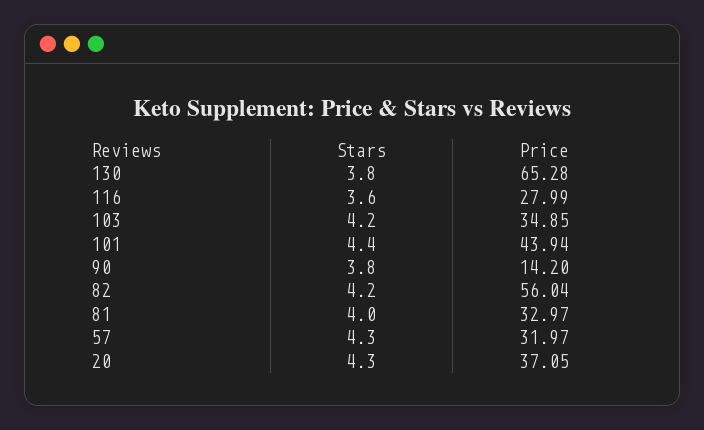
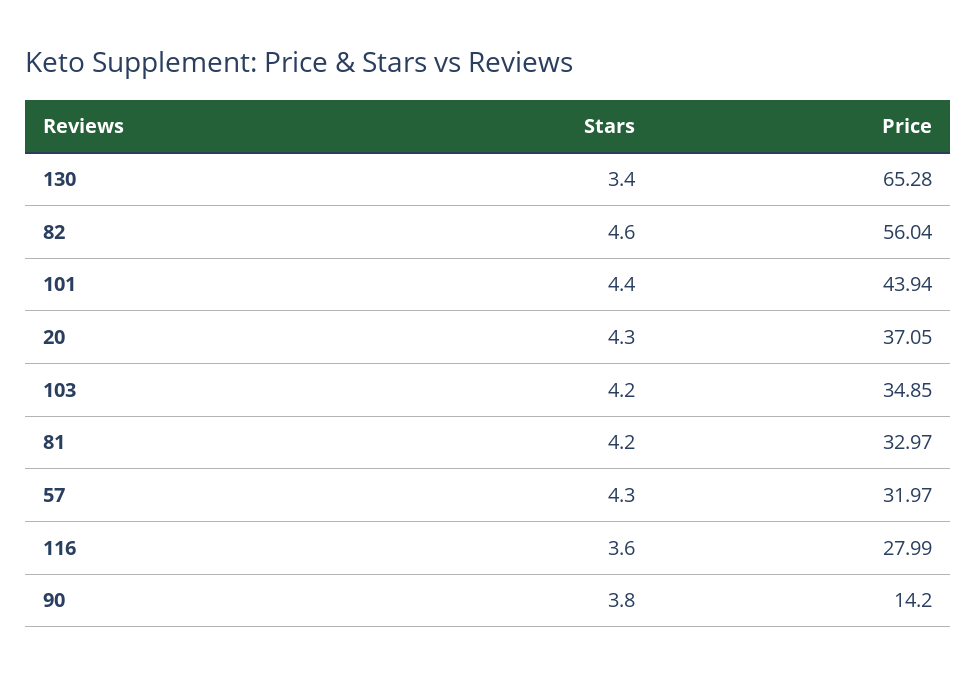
Stars, 130: 3.8 -> 3.4
Stars, 82: 4.2 -> 4.6
Stars, 81: 4 -> 4.2

